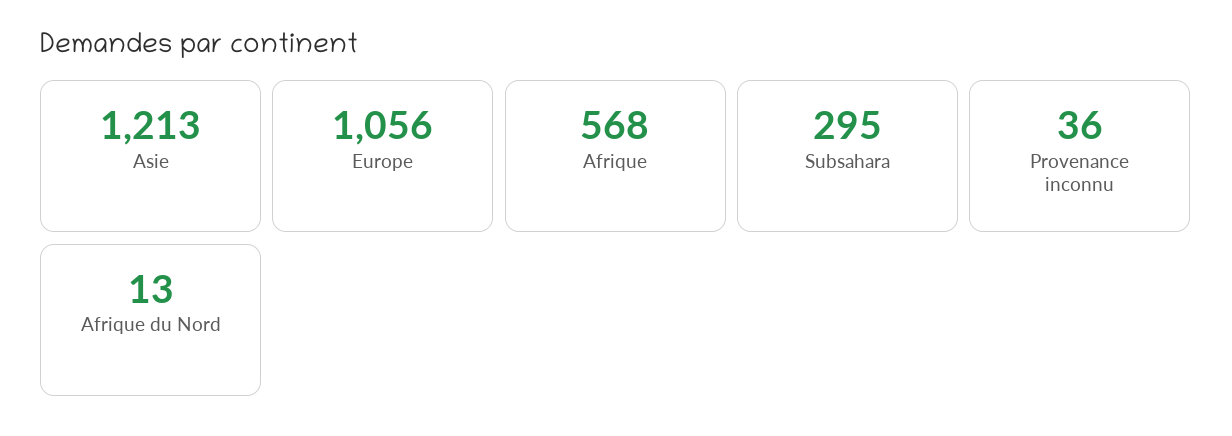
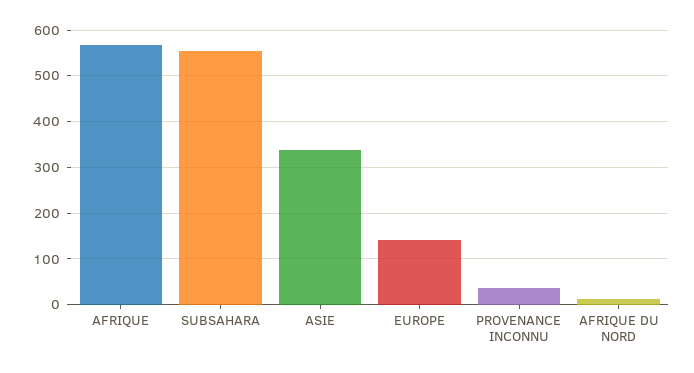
Asie: 1213 -> 340
Europe: 1056 -> 140
Subsahara: 295 -> 560

